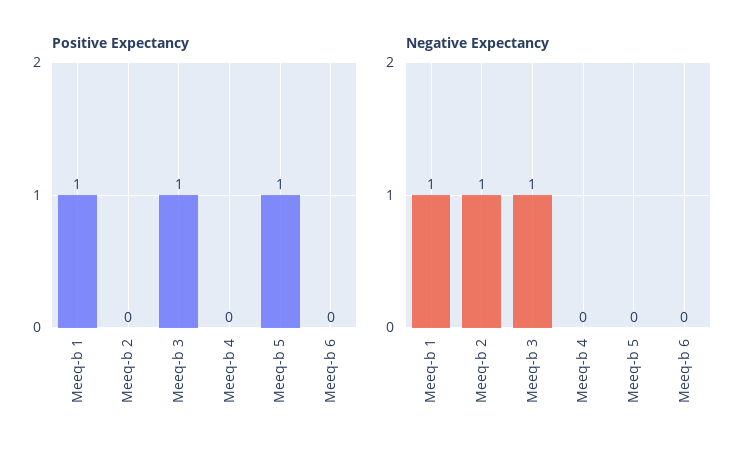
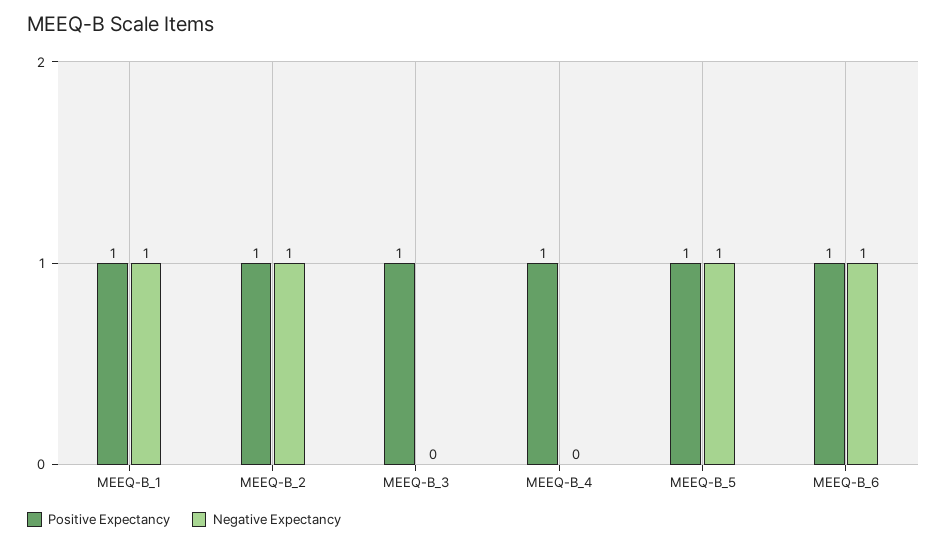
Positive Expectancy, Meeq-b 2: 0 -> 1
Positive Expectancy, Meeq-b 4: 0 -> 1
Positive Expectancy, Meeq-b 6: 0 -> 1
Negative Expectancy, Meeq-b 3: 1 -> 0
Negative Expectancy, Meeq-b 5: 0 -> 1
Negative Expectancy, Meeq-b 6: 0 -> 1

